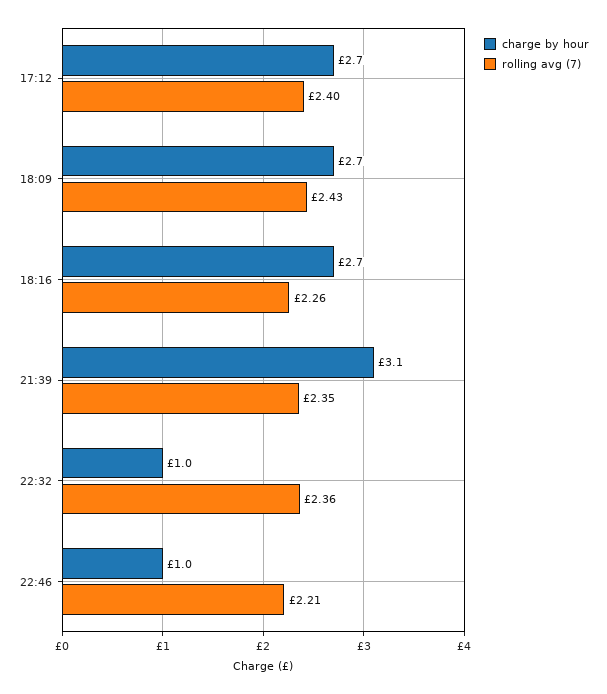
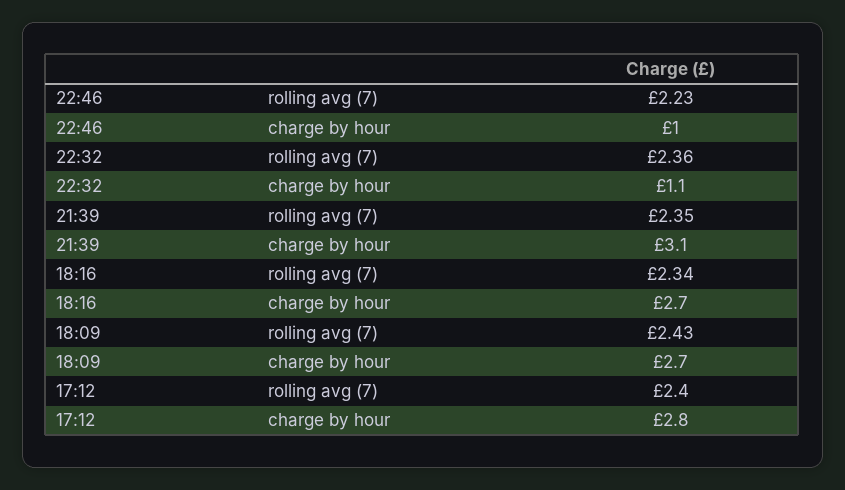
charge by hour, 17:12: 2.7 -> 2.8
rolling avg (7), 18:16: 2.26 -> 2.34
charge by hour, 22:32: 1 -> 1.1
rolling avg (7), 22:46: 2.21 -> 2.23

